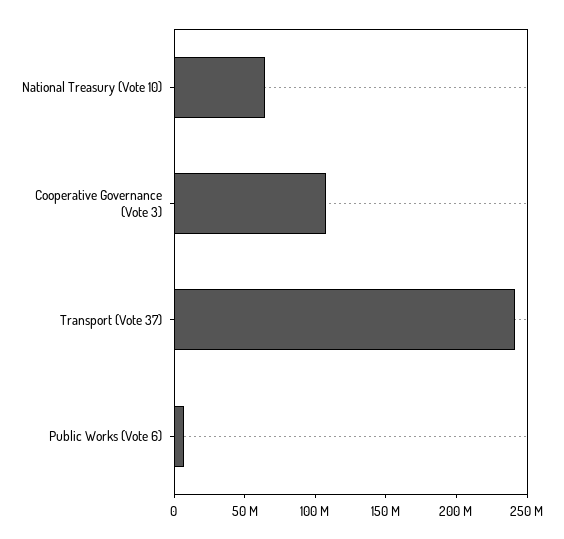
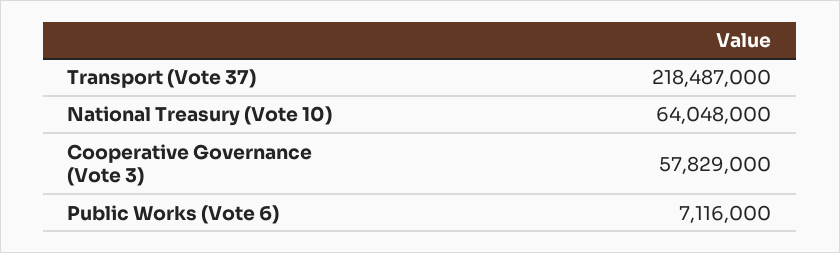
Cooperative Governance (Vote 3): 110000000 -> 57829000
Transport (Vote 37): 240000000 -> 218487000

